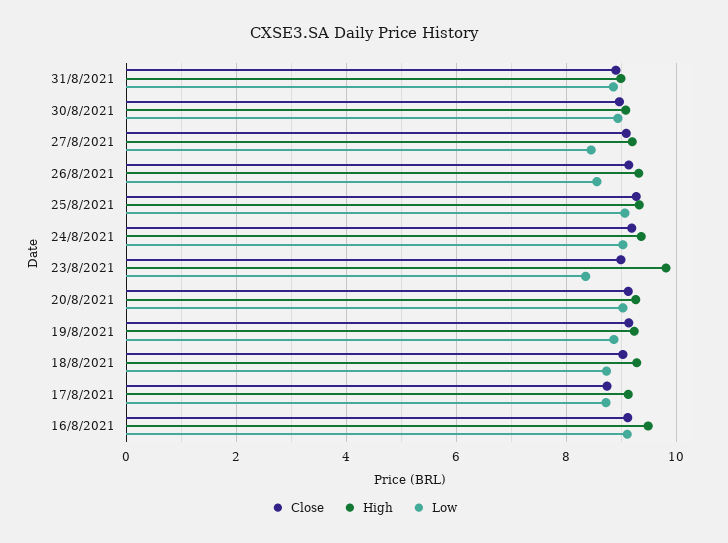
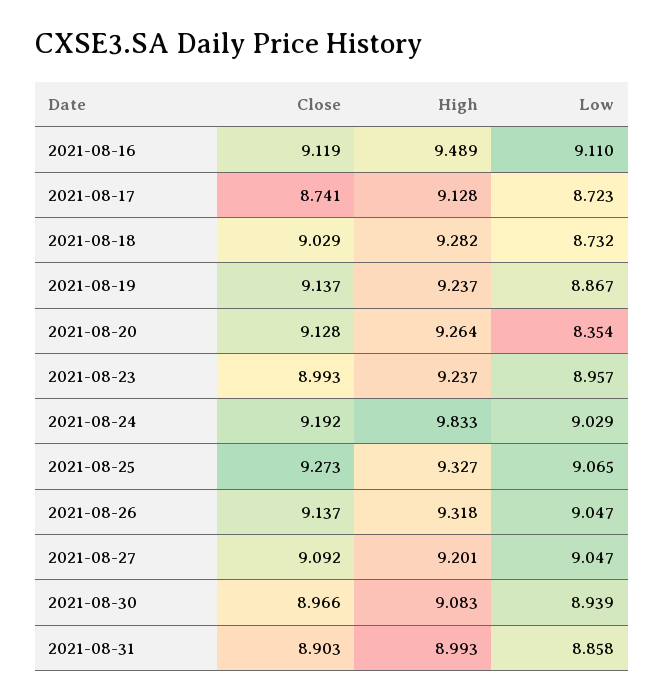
Low, 27/8/2021: 8.4 -> 9.047
Low, 26/8/2021: 8.6 -> 9.047
High, 24/8/2021: 9.4 -> 9.833
High, 23/8/2021: 9.8 -> 9.237
Low, 23/8/2021: 8.4 -> 8.957
Low, 20/8/2021: 9 -> 8.354

